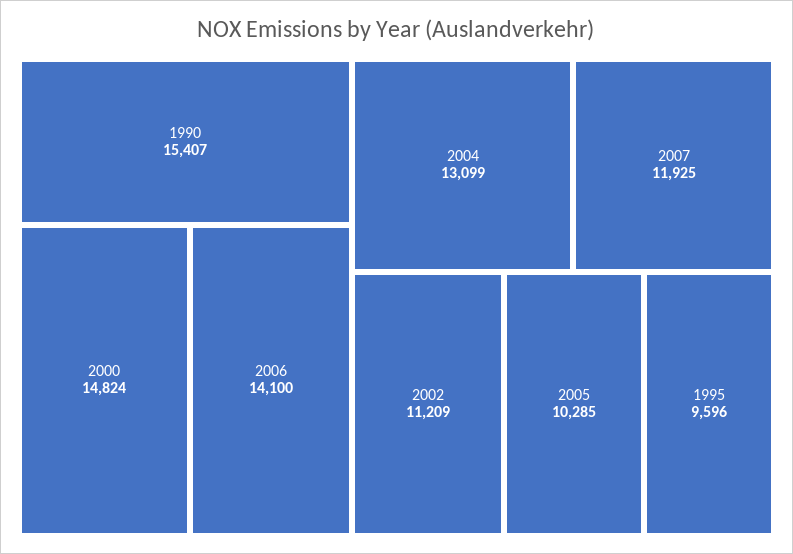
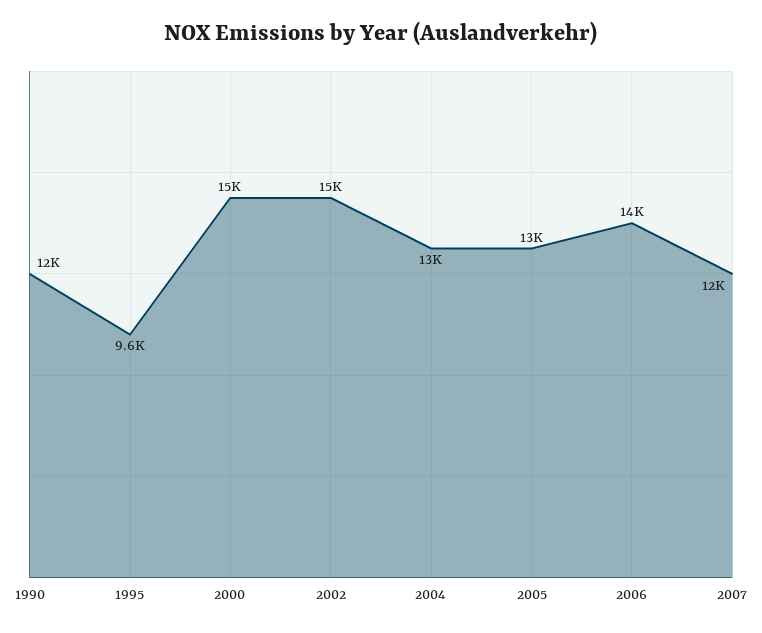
1990: 15407 -> 12000
2002: 11209 -> 15000
2005: 10285 -> 13000

